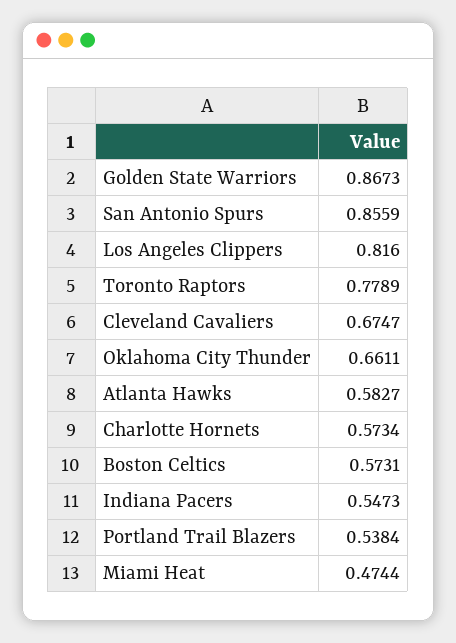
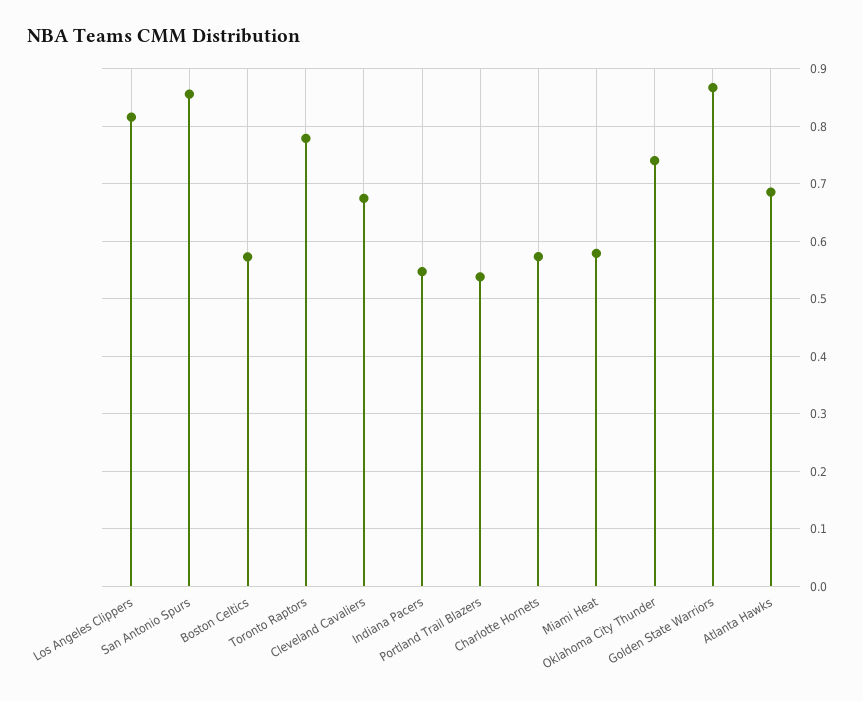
Oklahoma City Thunder: 0.6611 -> 0.74
Atlanta Hawks: 0.5827 -> 0.68
Miami Heat: 0.4744 -> 0.58

